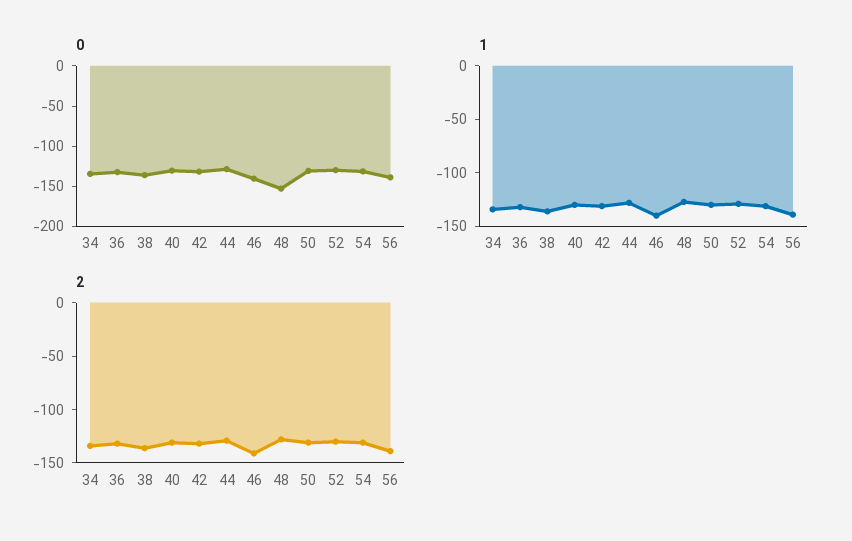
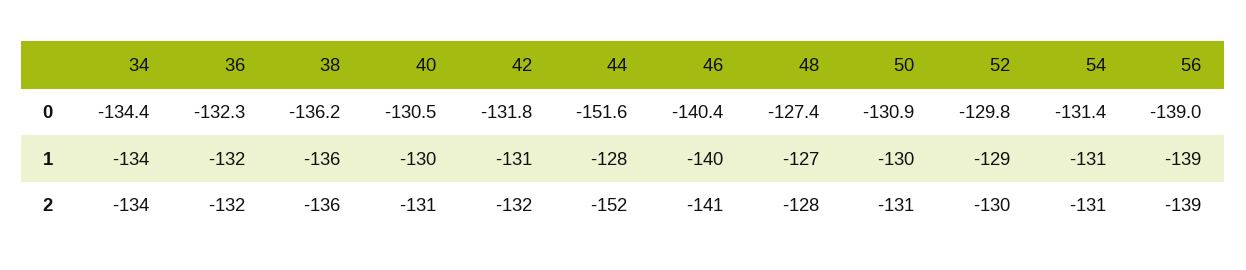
0, 44: -130 -> -151.6
0, 48: -150 -> -127.4
2, 44: -130 -> -152

